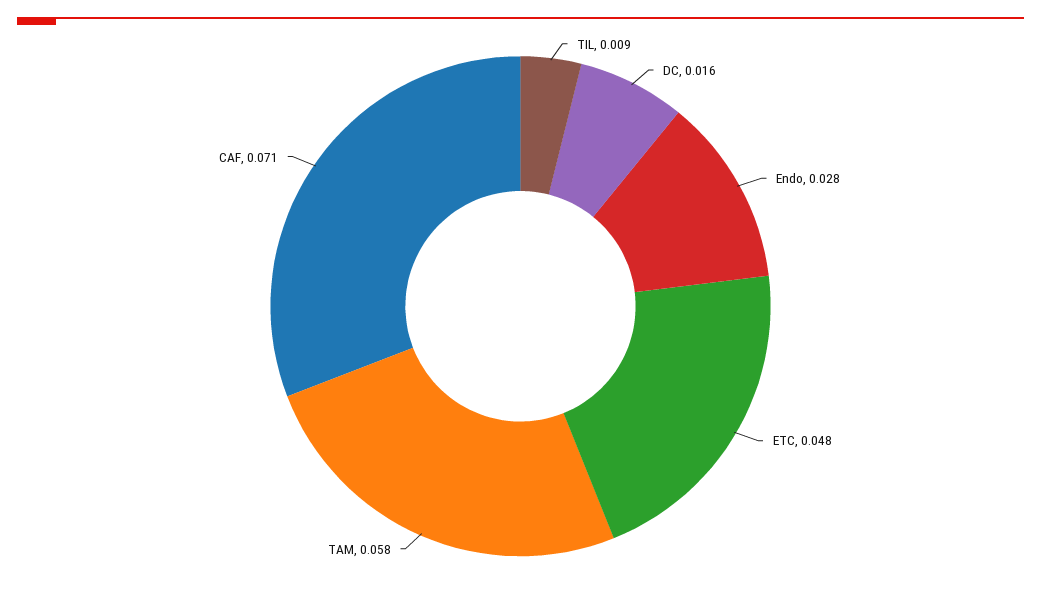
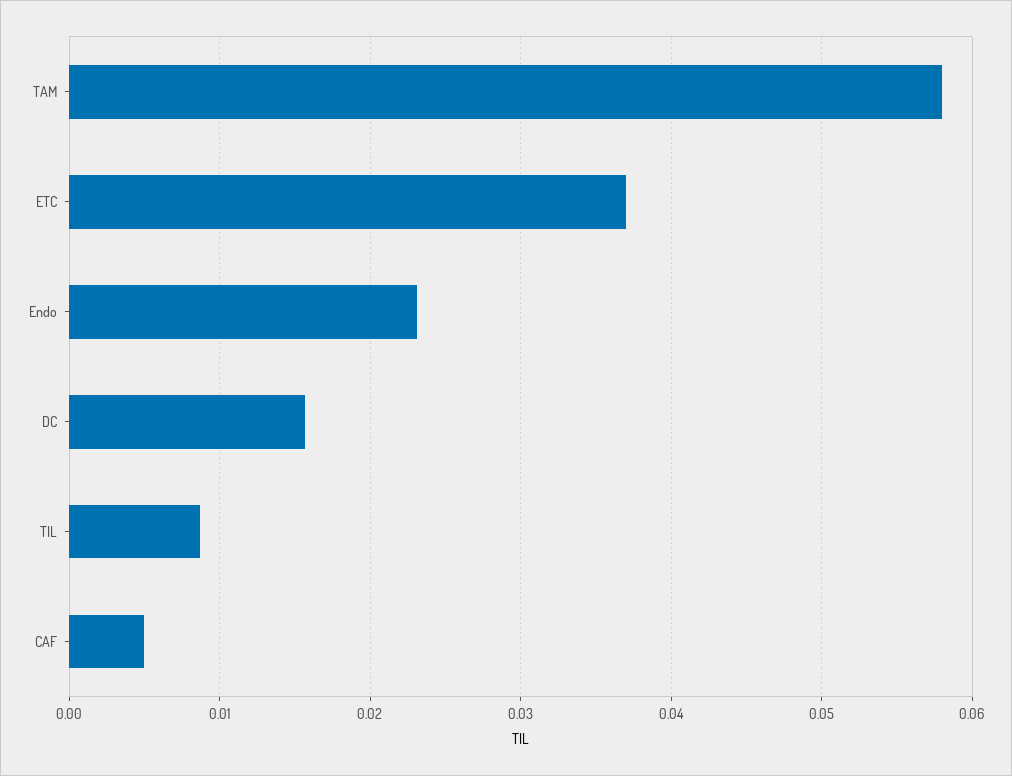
Endo: 0.028 -> 0.023
ETC: 0.048 -> 0.037
CAF: 0.071 -> 0.005

